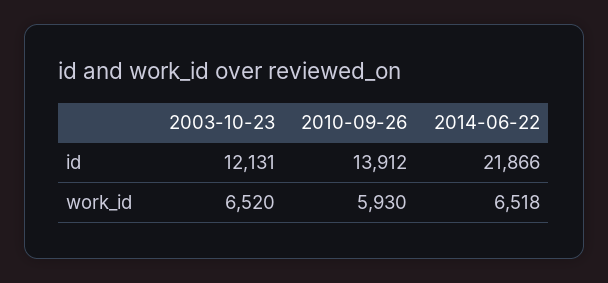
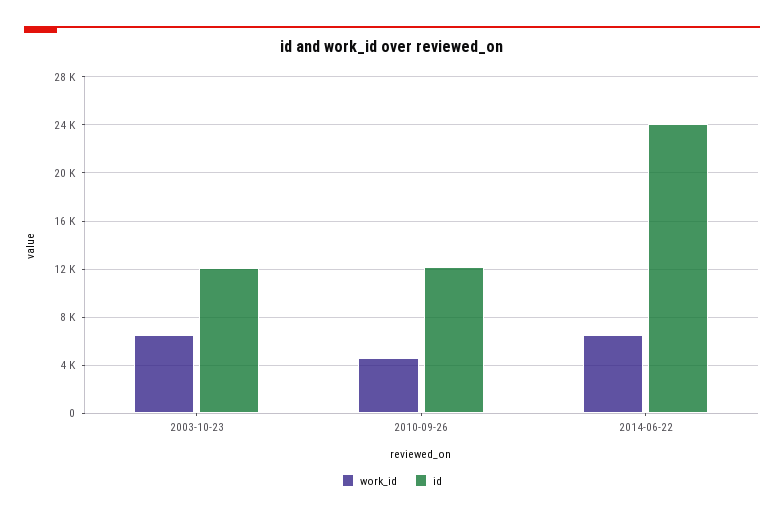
id, 2010-09-26: 13912 -> 12000
id, 2014-06-22: 21866 -> 24000
work_id, 2010-09-26: 5930 -> 4500

